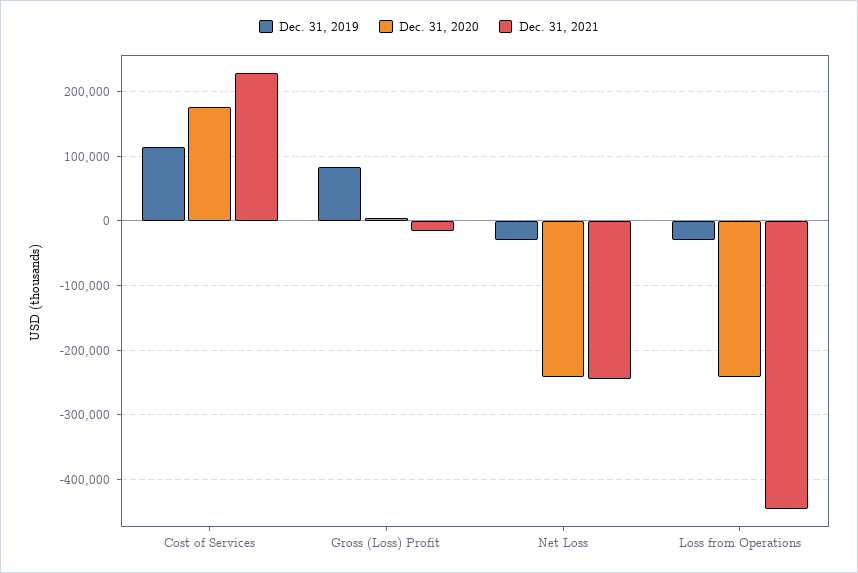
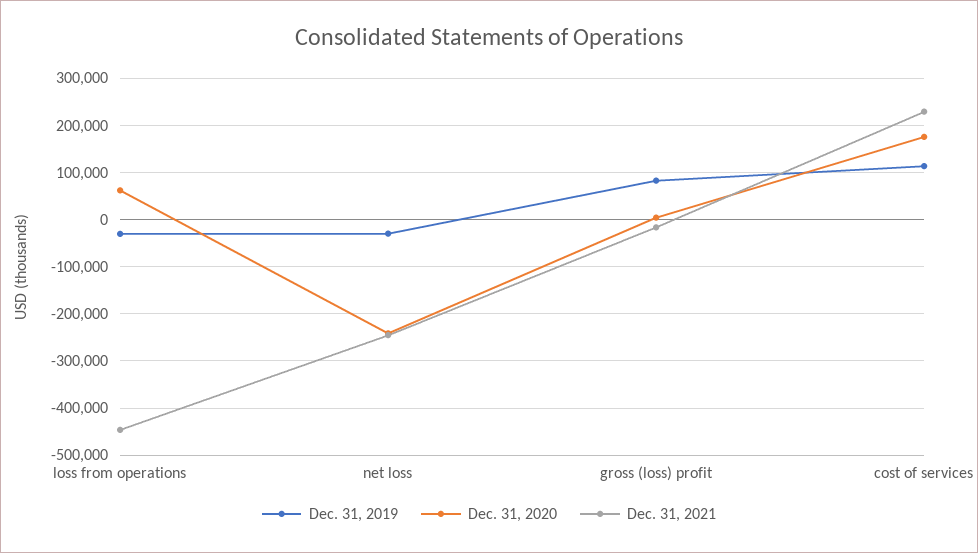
Dec. 31, 2020, Loss from Operations: -240000 -> 60000

